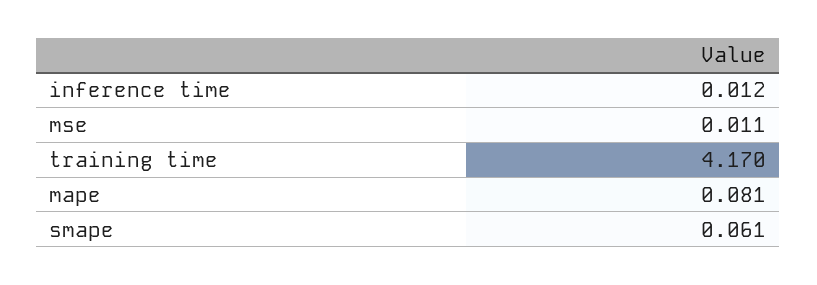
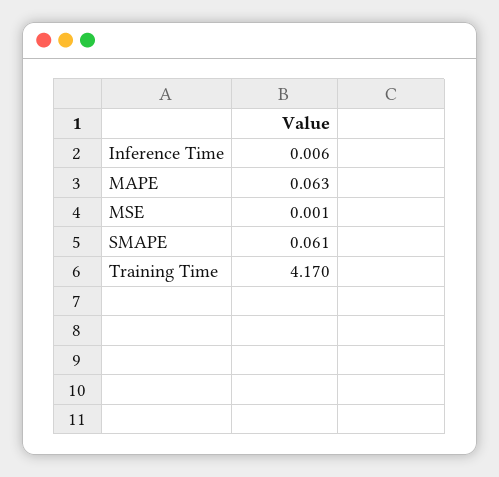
inference time: 0.012 -> 0.006
mse: 0.011 -> 0.001
mape: 0.081 -> 0.063

